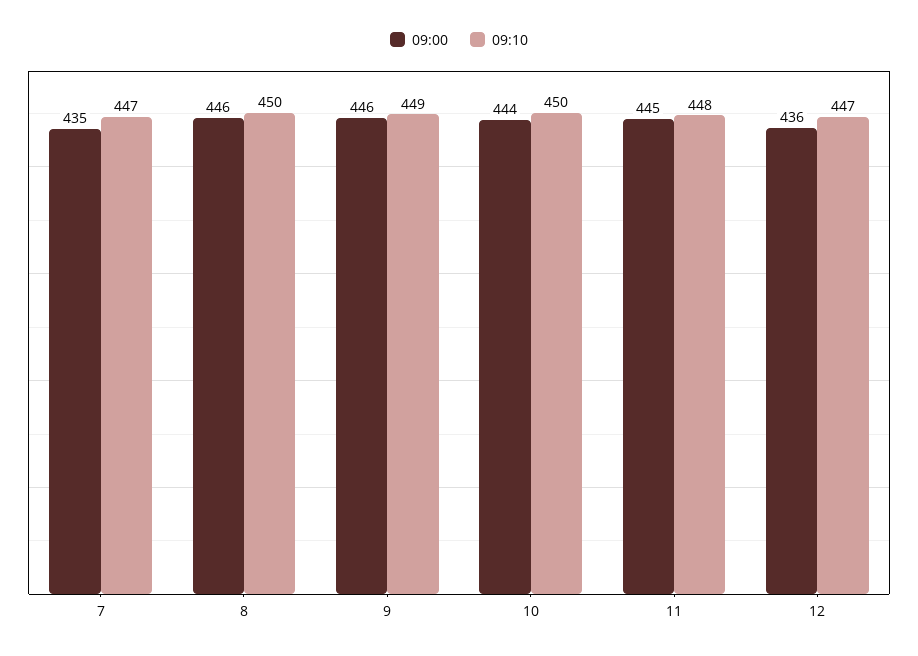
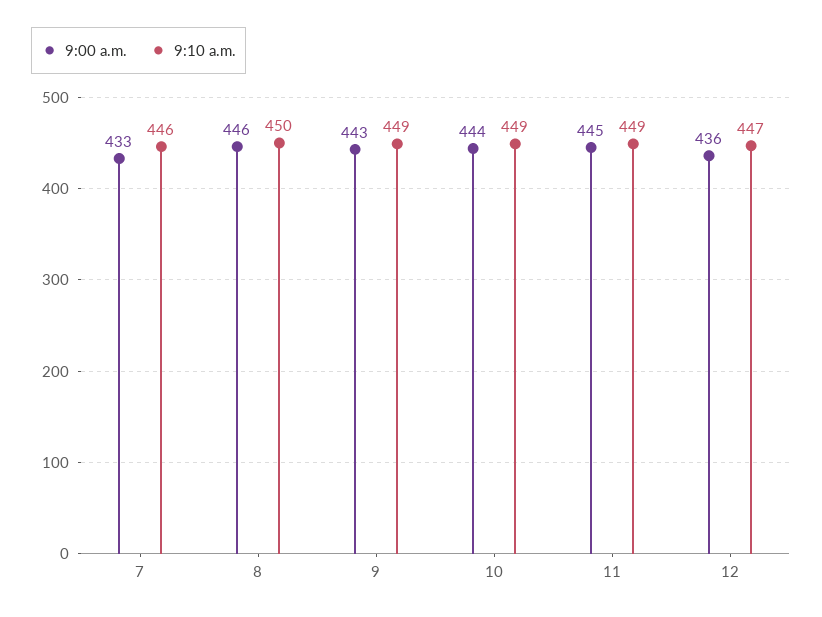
09:00, 7: 435 -> 433
09:10, 7: 447 -> 446
09:00, 9: 446 -> 443
09:10, 10: 450 -> 449
09:10, 11: 448 -> 449

